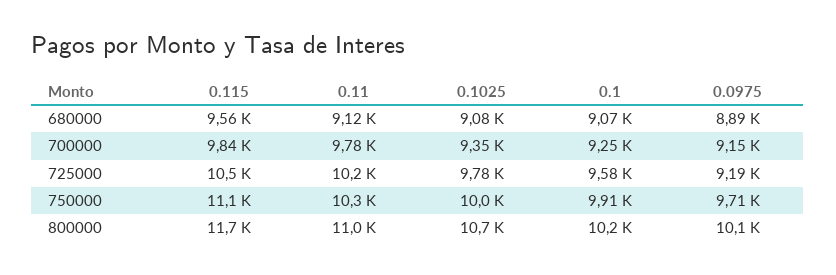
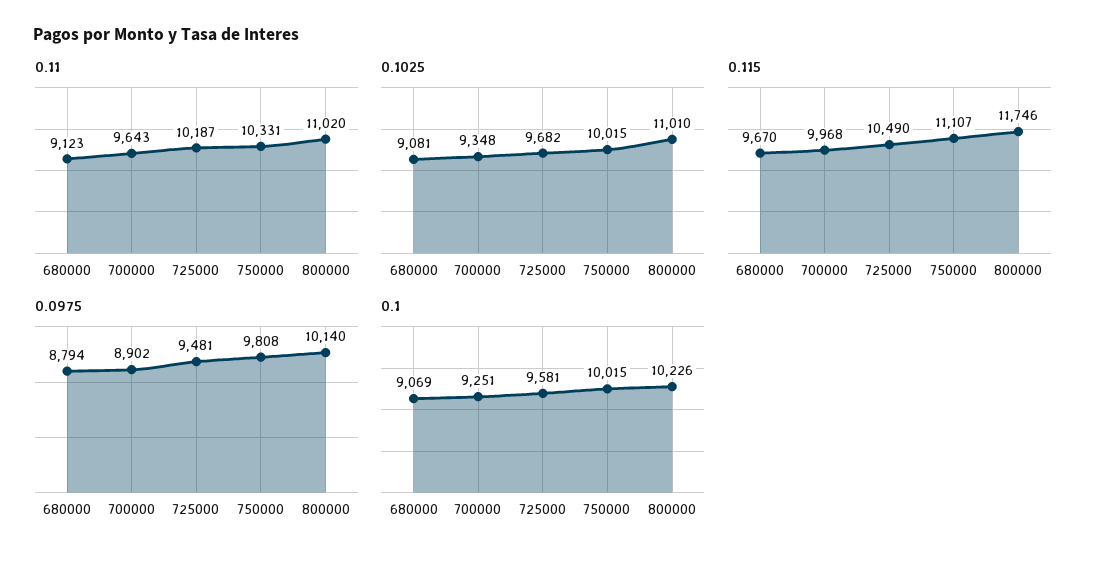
0.115, 680000: 9560 -> 9670
0.0975, 680000: 8890 -> 8794
0.115, 700000: 9840 -> 9968
0.11, 700000: 9780 -> 9643
0.0975, 700000: 9150 -> 8902
0.1025, 725000: 9780 -> 9682
0.0975, 725000: 9190 -> 9481
0.1, 750000: 9910 -> 10015
0.0975, 750000: 9710 -> 9808
0.1025, 800000: 10700 -> 11010

